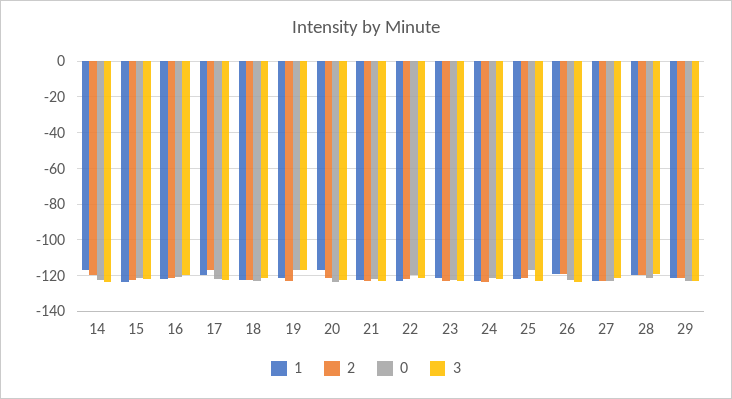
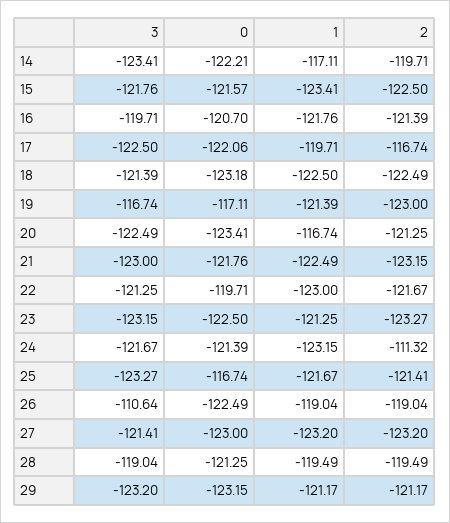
2, 24: -125 -> -111.32
3, 26: -125 -> -110.64

